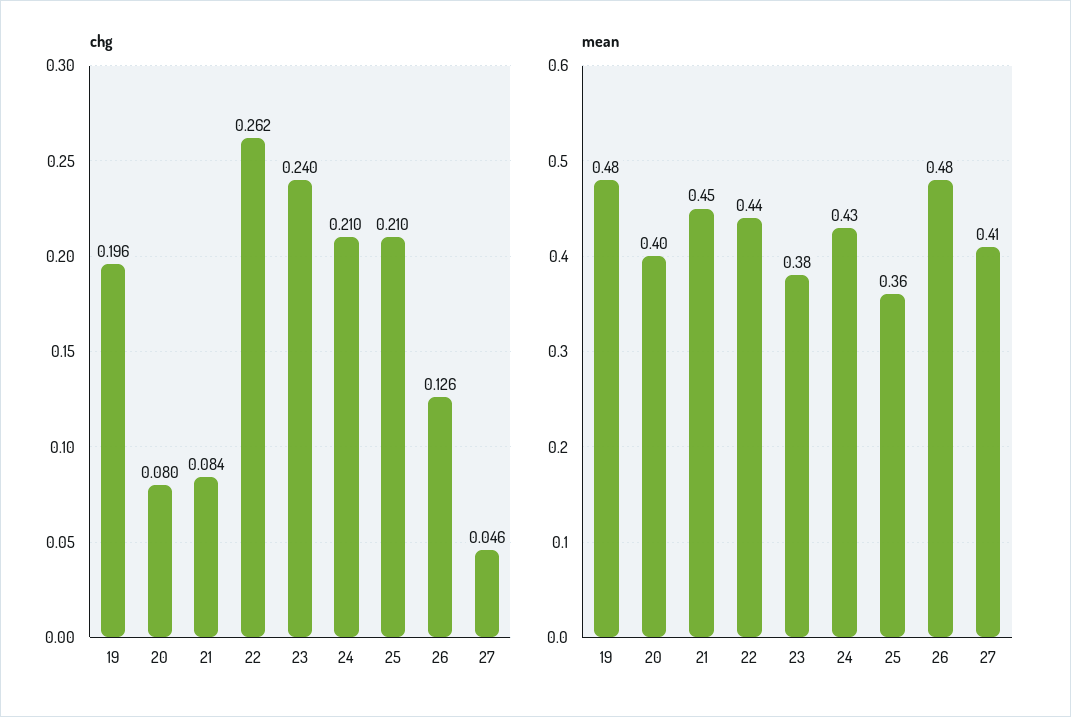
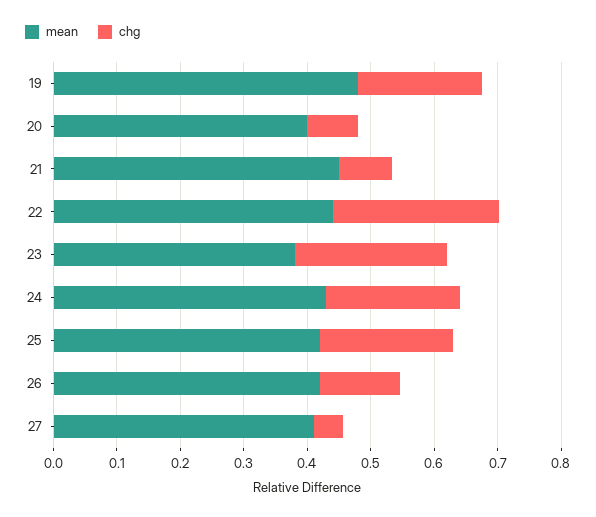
mean, 25: 0.36 -> 0.42
mean, 26: 0.48 -> 0.42

